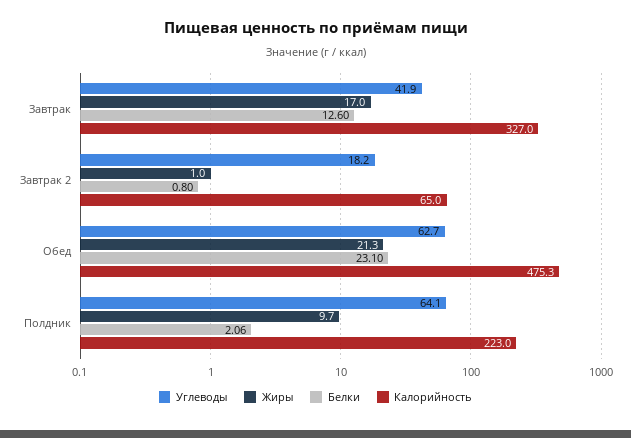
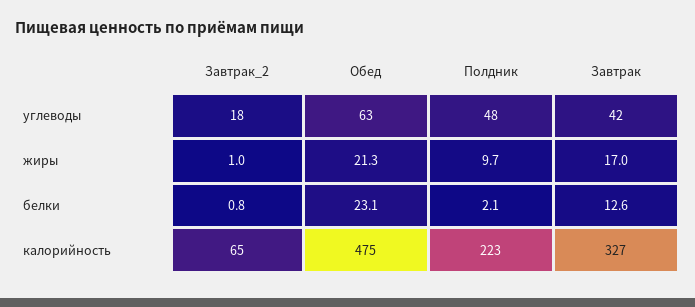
Углеводы, Полдник: 64.1 -> 48

